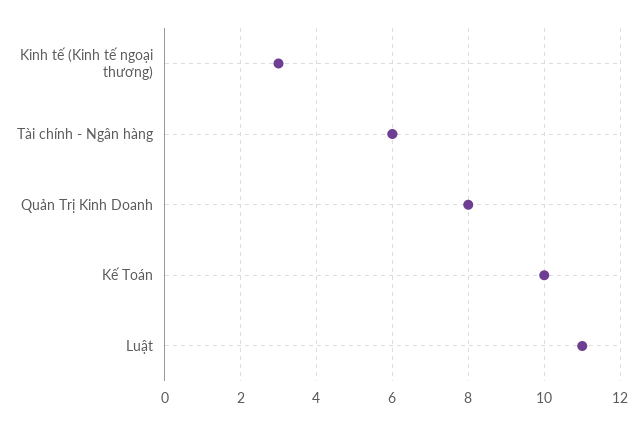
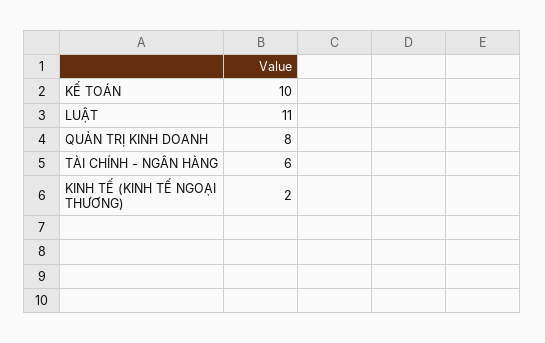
Kinh tế (Kinh tế ngoại thương): 3 -> 2

